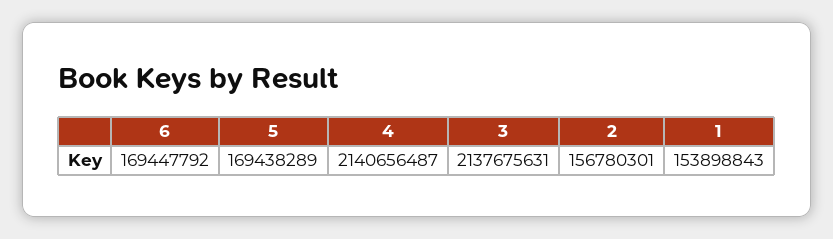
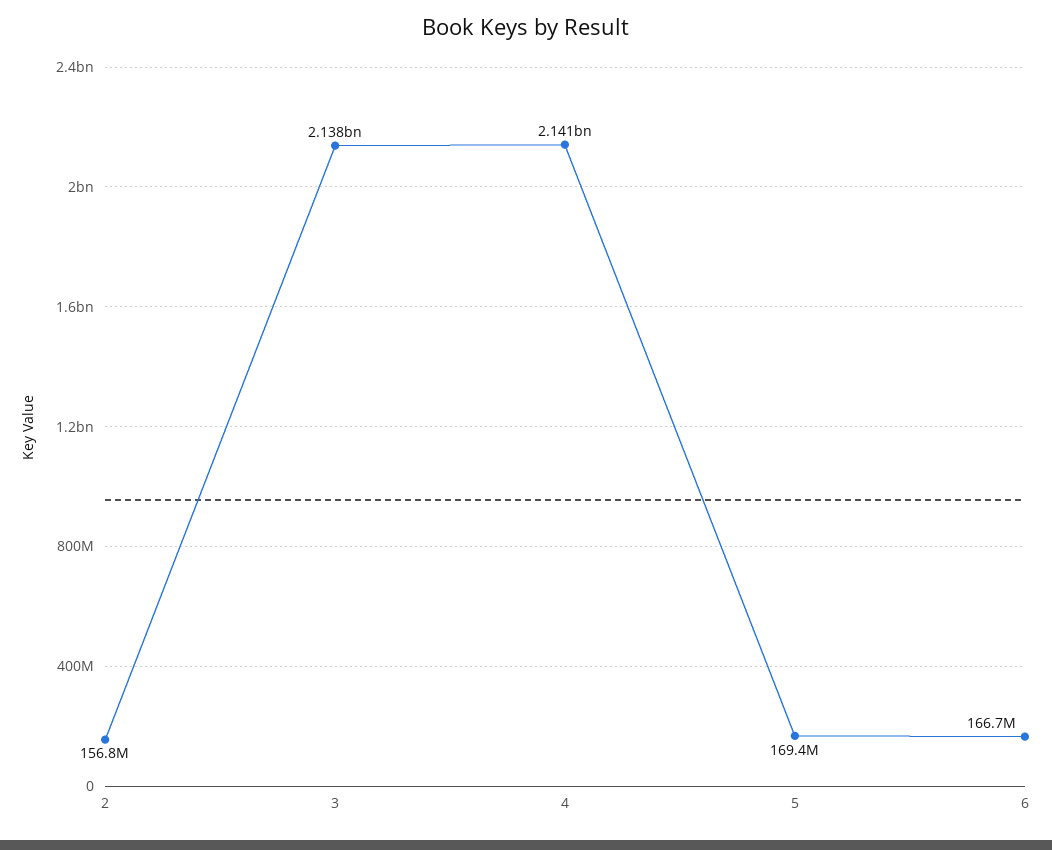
6: 169447792 -> 166700000
1: 153898843 -> none

